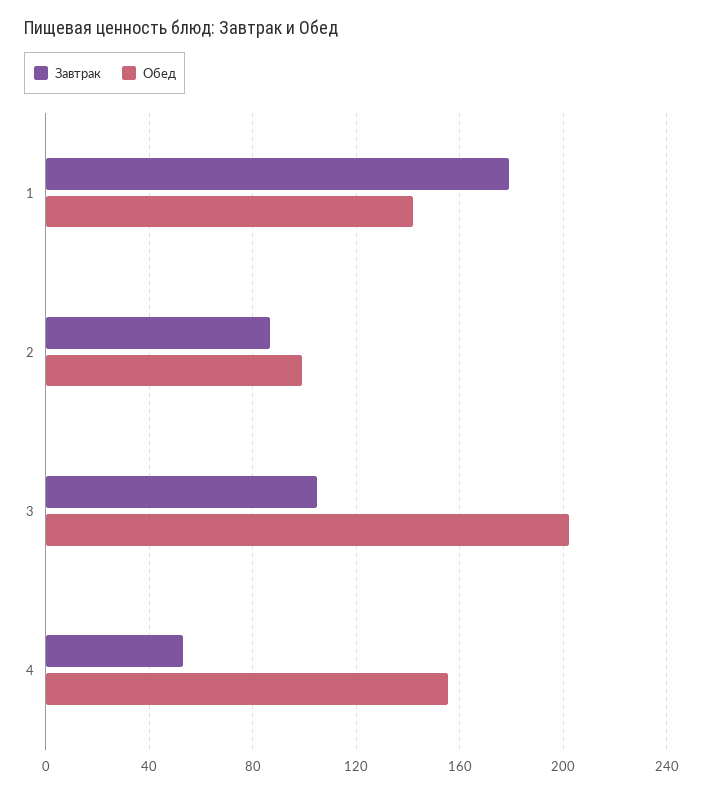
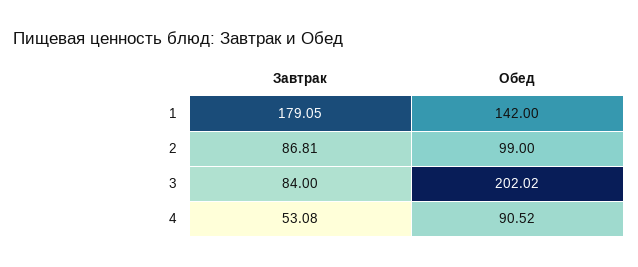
Завтрак, 3: 105 -> 84
Обед, 4: 155 -> 90.52

